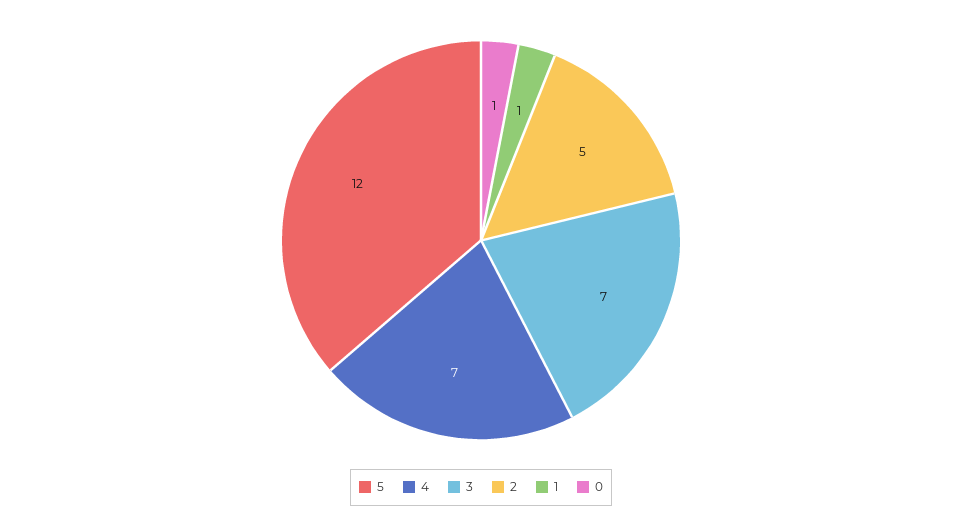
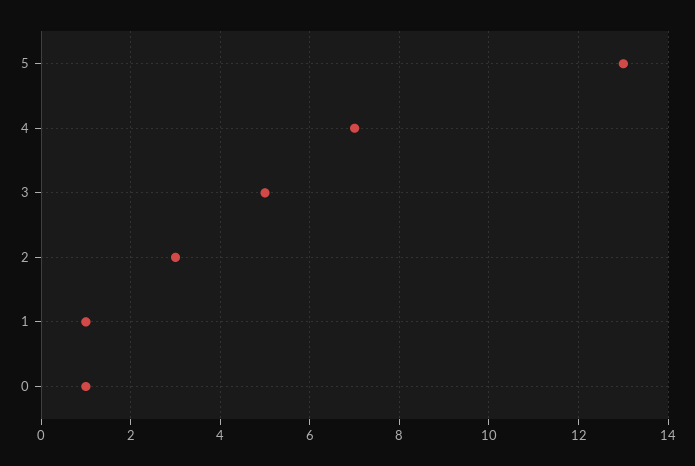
5: 12 -> 13
3: 7 -> 5
2: 5 -> 3

